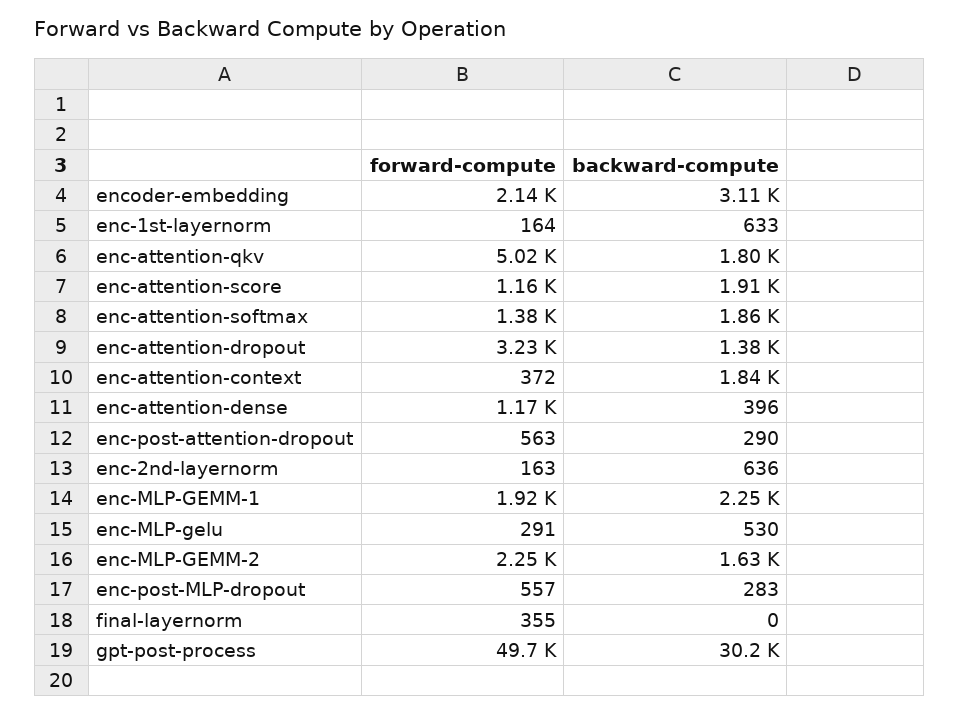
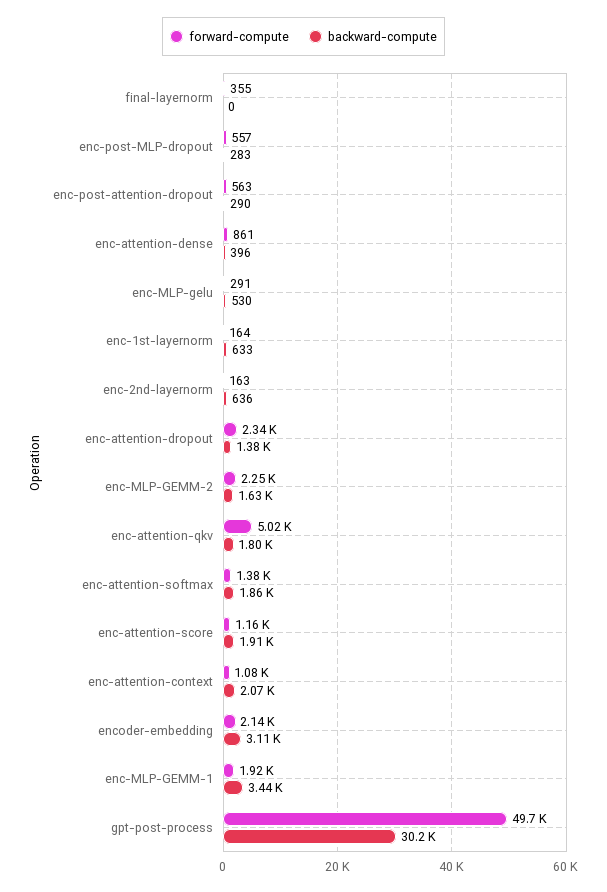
forward-compute, enc-attention-dropout: 3230 -> 2340
forward-compute, enc-attention-context: 372 -> 1080
backward-compute, enc-attention-context: 1840 -> 2070
forward-compute, enc-attention-dense: 1170 -> 861
backward-compute, enc-MLP-GEMM-1: 2250 -> 3440

